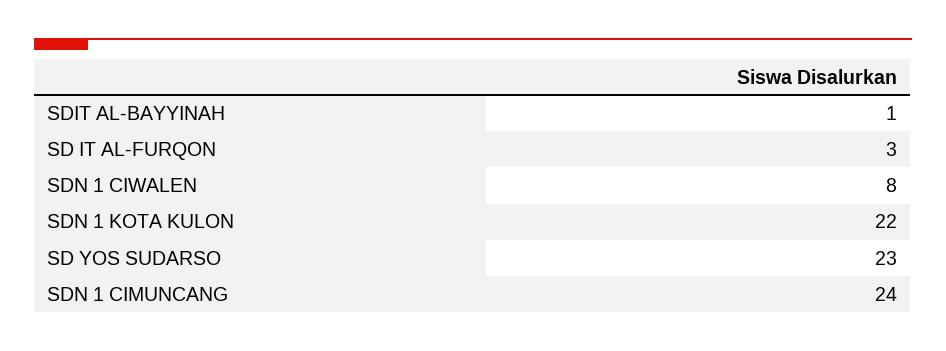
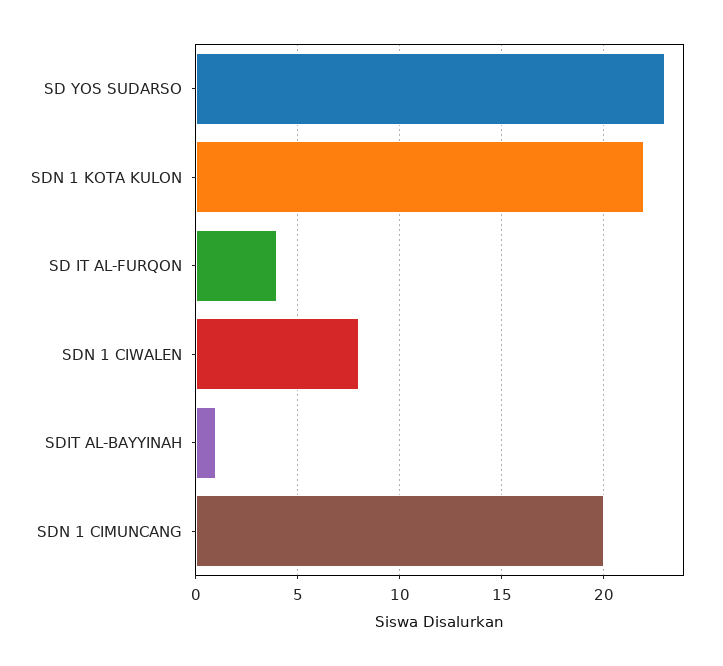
SD IT AL-FURQON: 3 -> 4
SDN 1 CIMUNCANG: 24 -> 20

